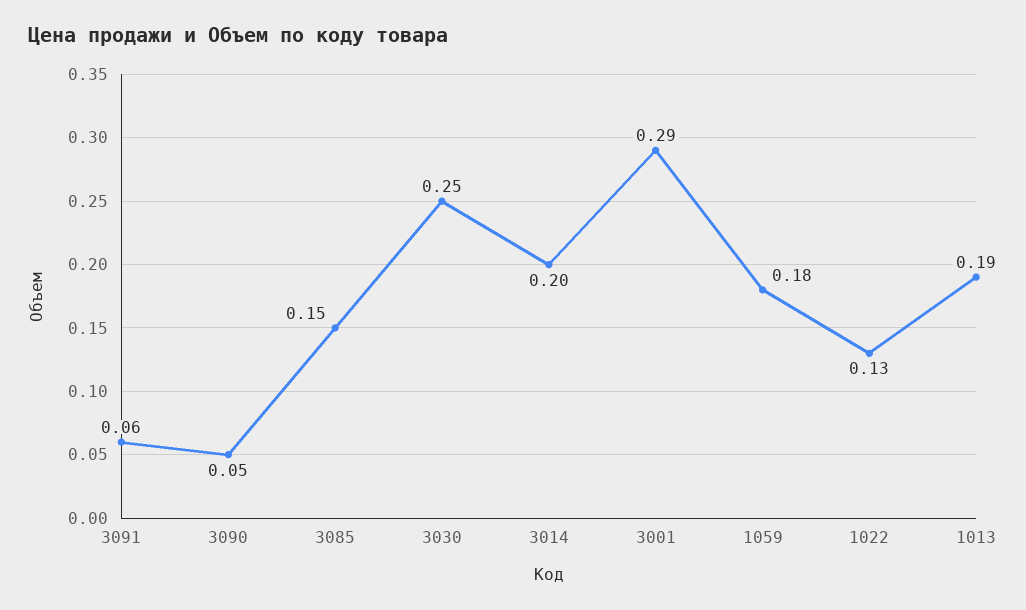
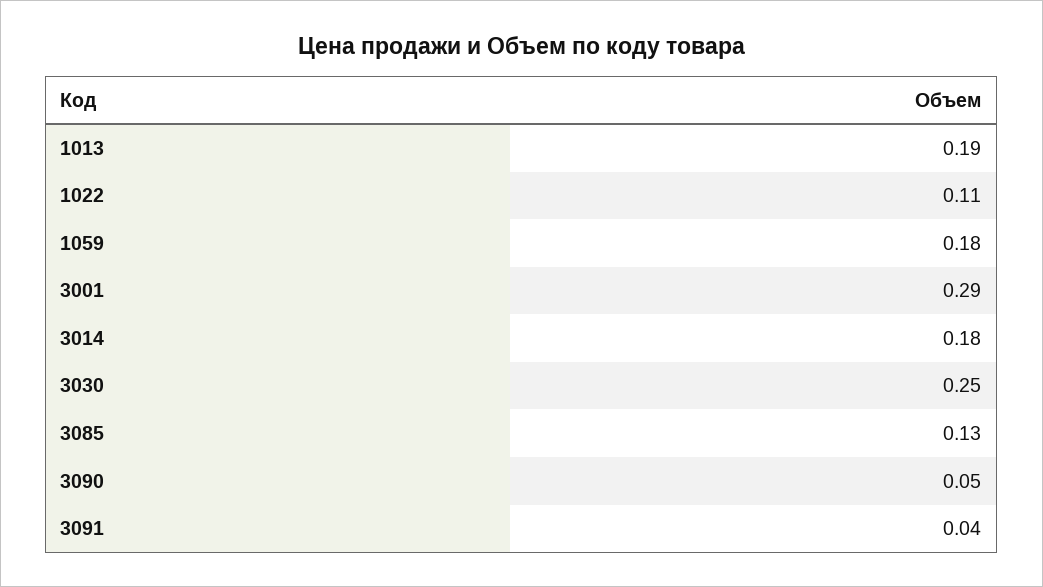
3091: 0.06 -> 0.04
3085: 0.15 -> 0.13
3014: 0.2 -> 0.18
1022: 0.13 -> 0.11

